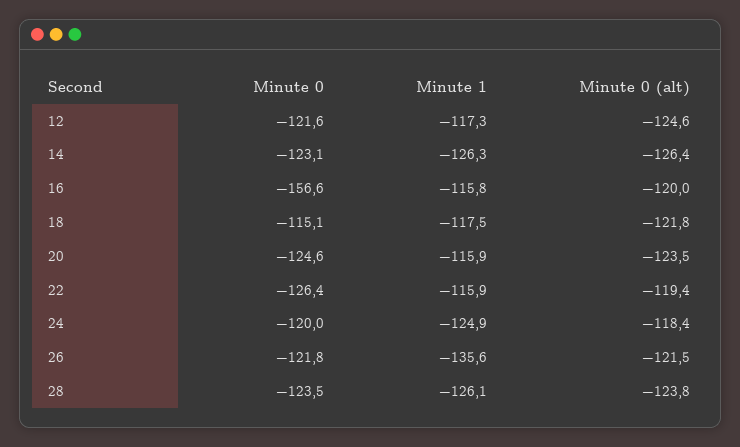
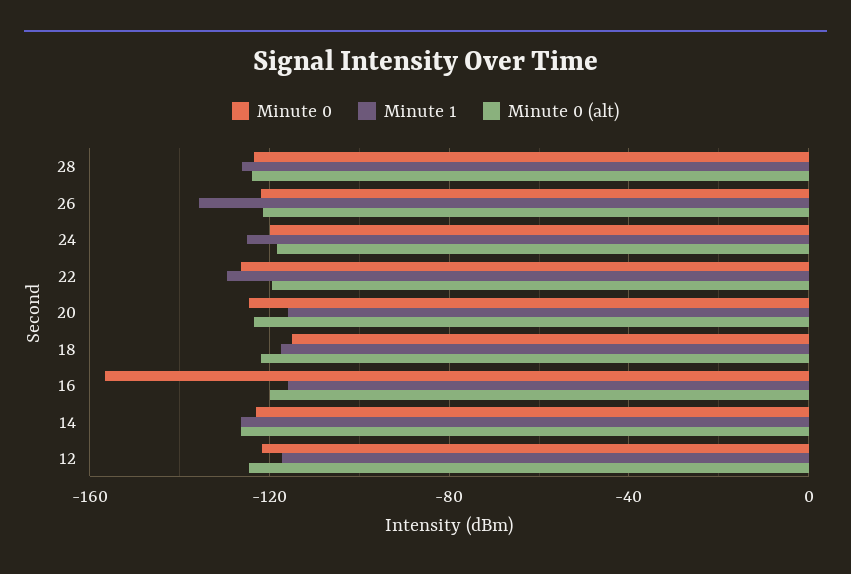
Minute 1, 22: -115.9 -> -130

